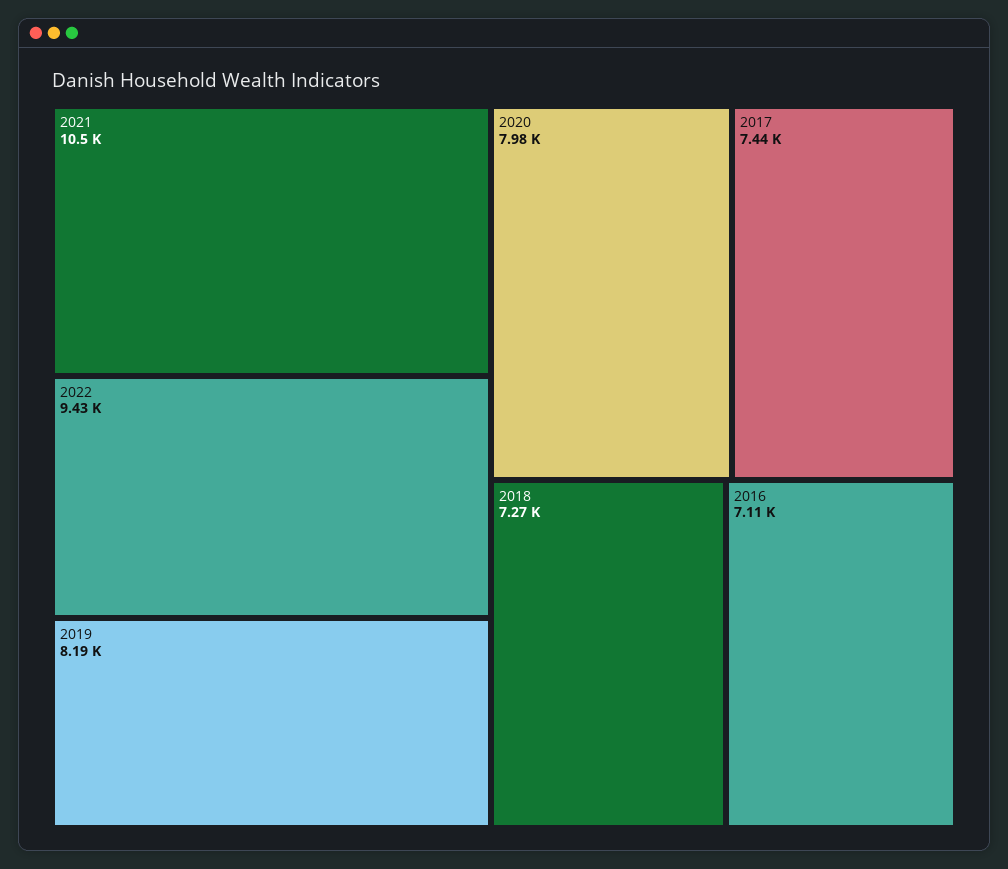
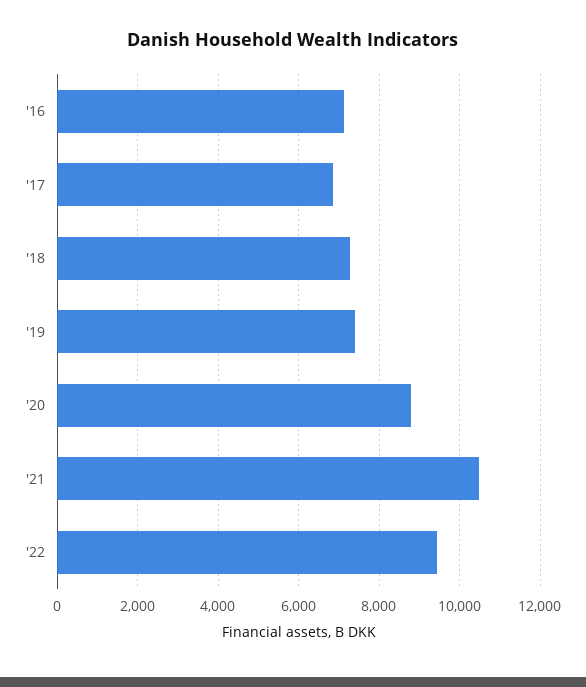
2019: 8190 -> 7400
2020: 7980 -> 8800
2017: 7440 -> 6800

